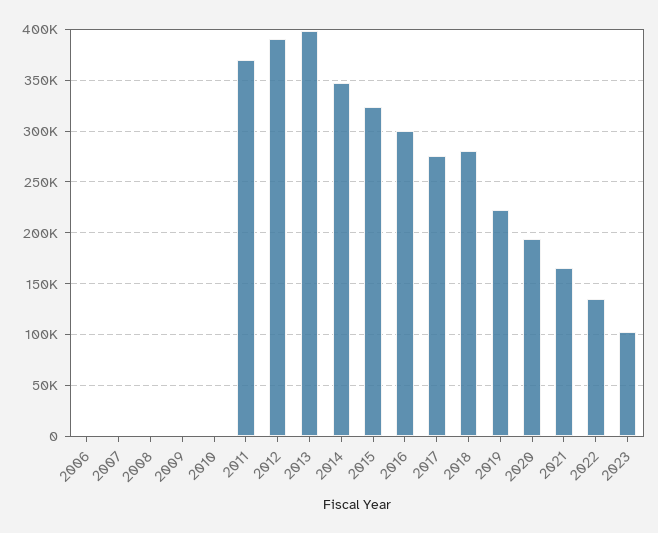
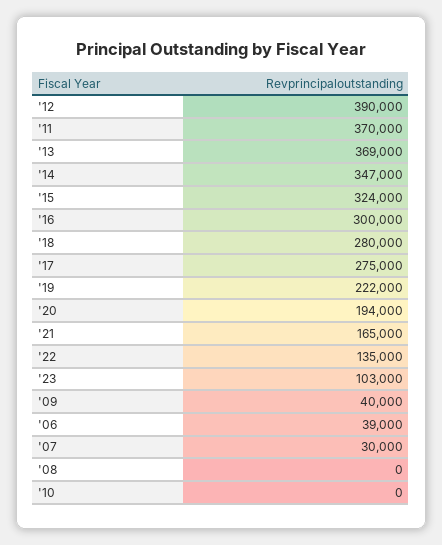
2006: 0 -> 39000
2007: 0 -> 30000
2009: 0 -> 40000
2013: 400000 -> 369000

